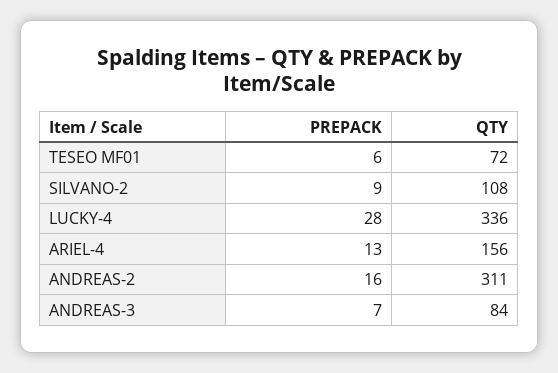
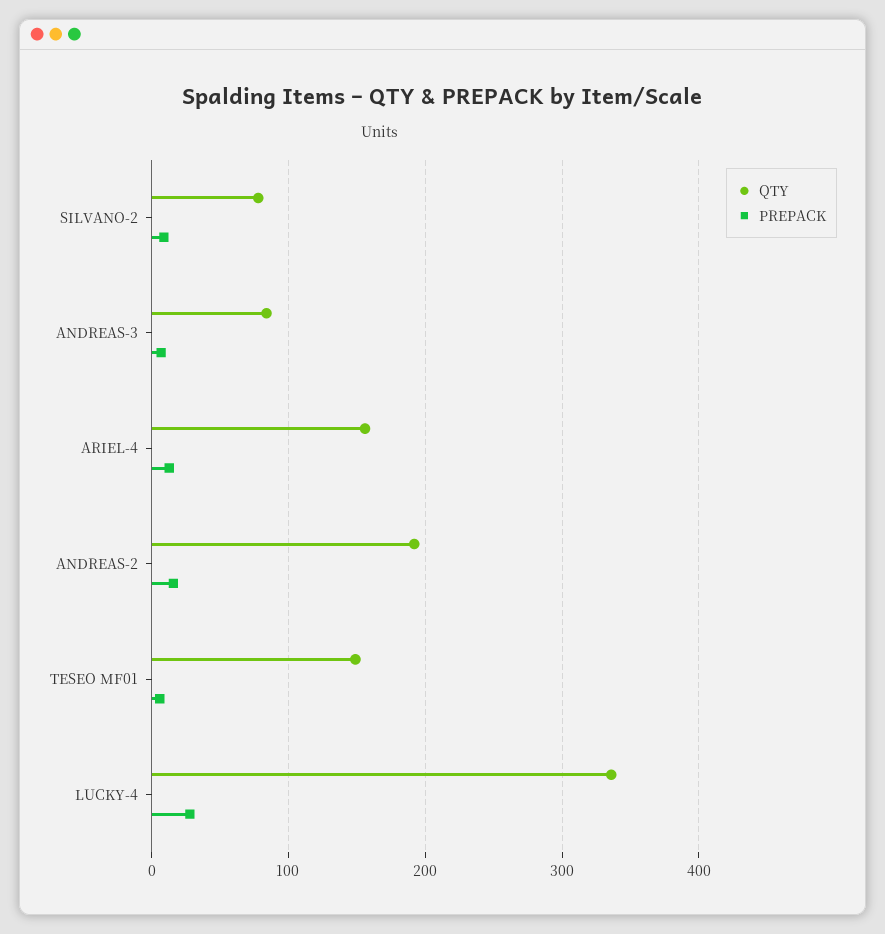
QTY, TESEO MF01: 72 -> 150
QTY, SILVANO-2: 108 -> 80
QTY, ANDREAS-2: 311 -> 190

